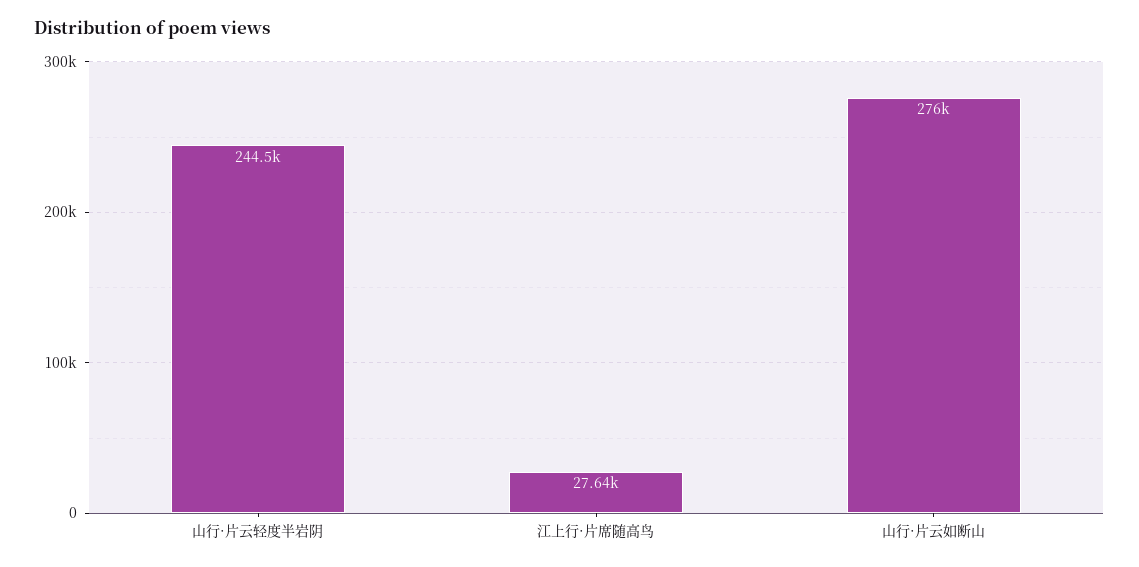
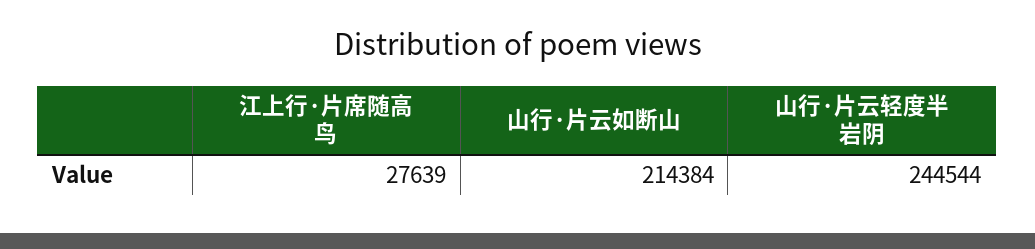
山行·片云如断山: 276000 -> 214384

